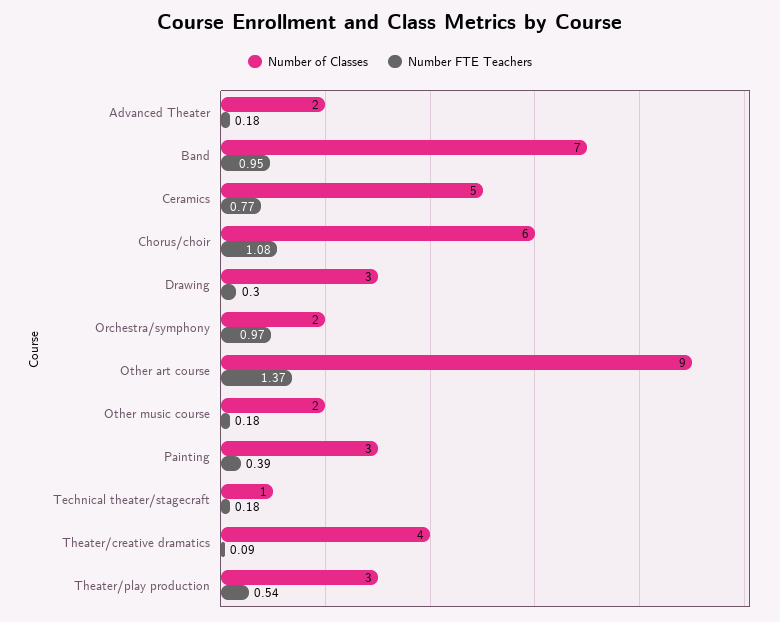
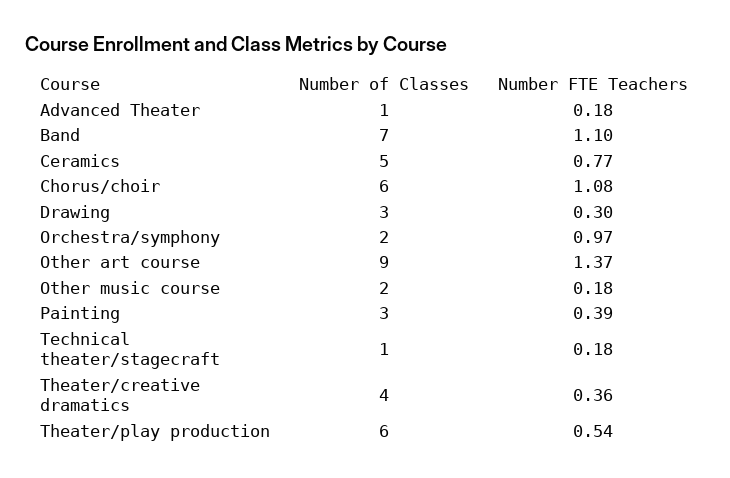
Number of Classes, Advanced Theater: 2 -> 1
Number FTE Teachers, Band: 0.95 -> 1.1
Number FTE Teachers, Theater/creative dramatics: 0.09 -> 0.36
Number of Classes, Theater/play production: 3 -> 6

